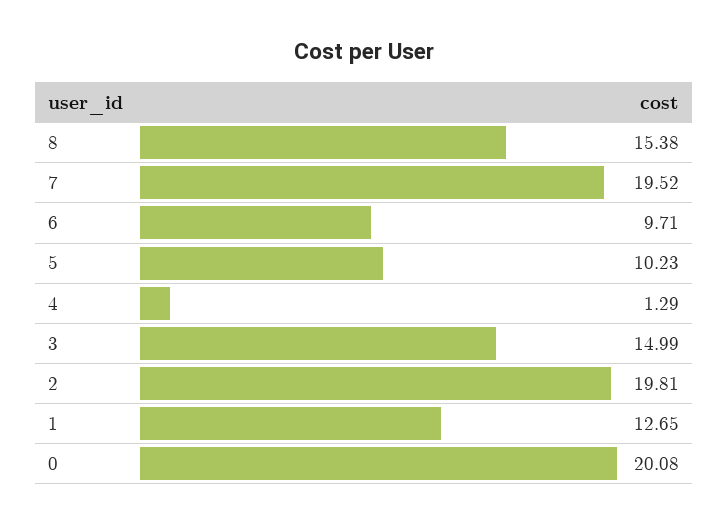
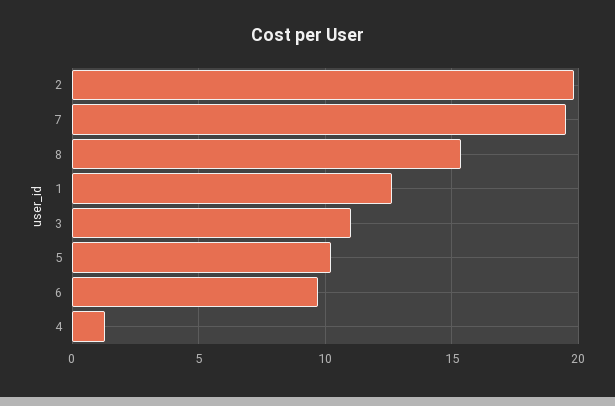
3: 14.99 -> 11
0: 20.08 -> none

